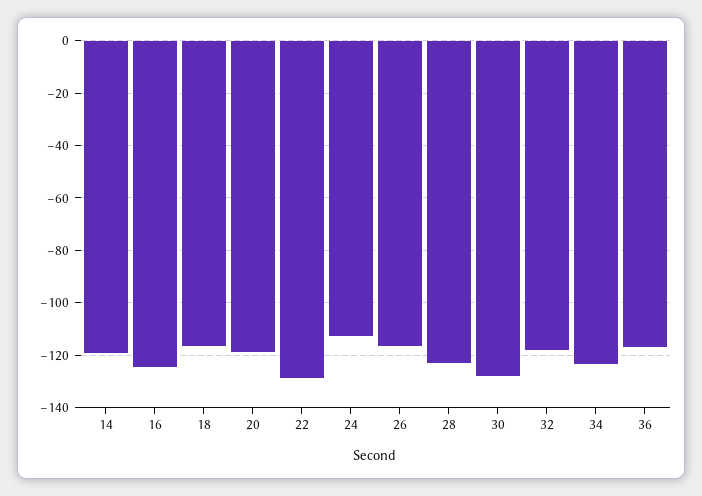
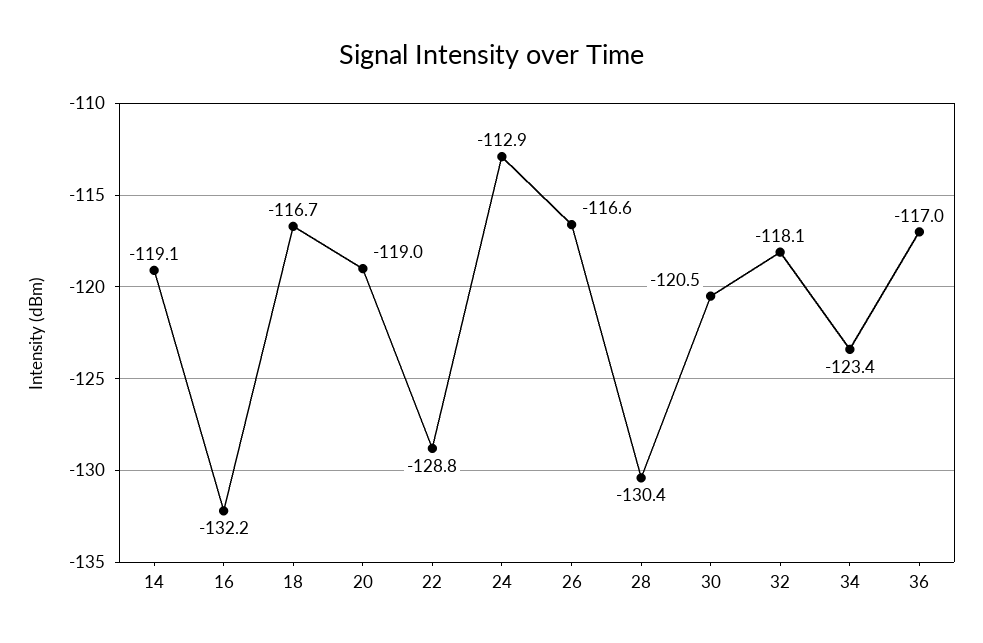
16: -125 -> -132.2
28: -122.5 -> -130.4
30: -127.5 -> -120.5

